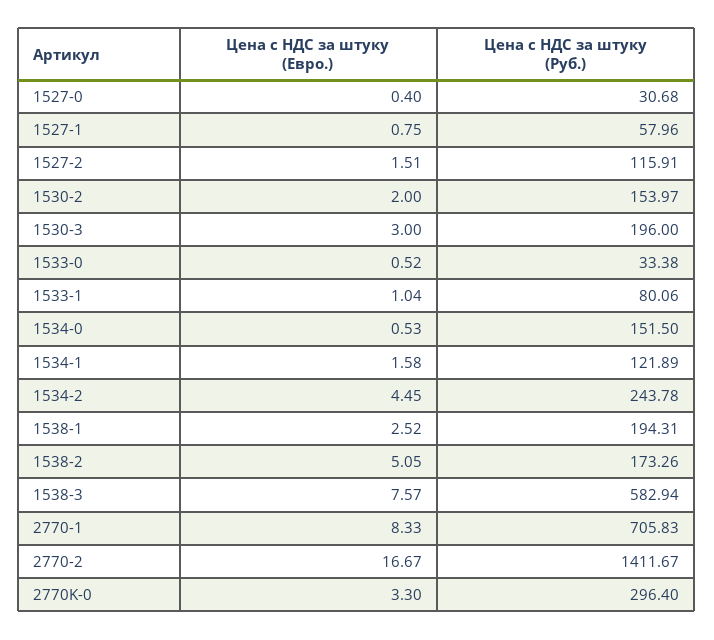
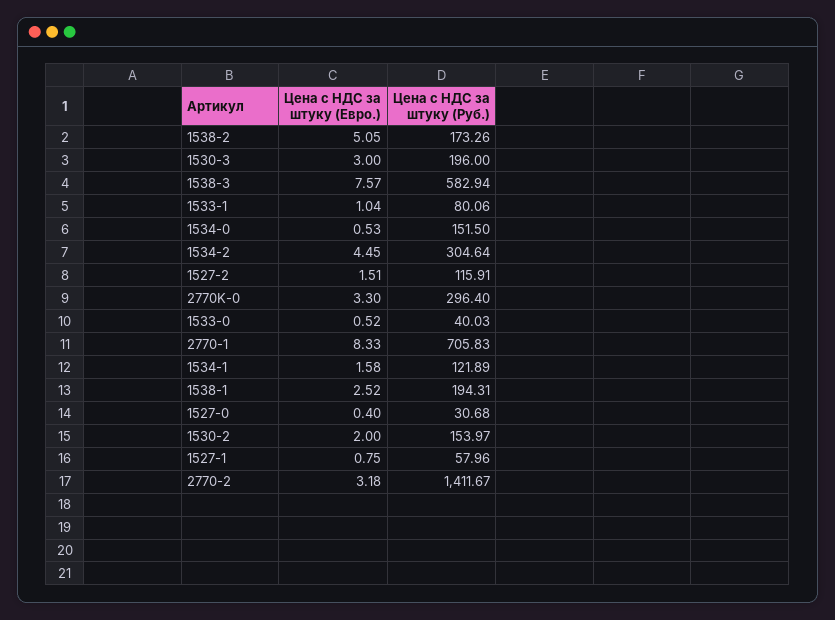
Цена с НДС за штуку (Руб.), 1533-0: 33.38 -> 40.03
Цена с НДС за штуку (Руб.), 1534-2: 243.78 -> 304.64
Цена с НДС за штуку (Евро.), 2770-2: 16.67 -> 3.18

